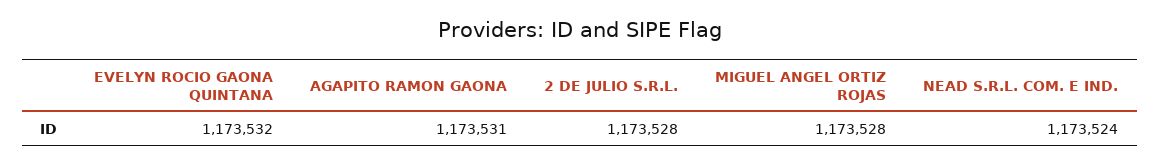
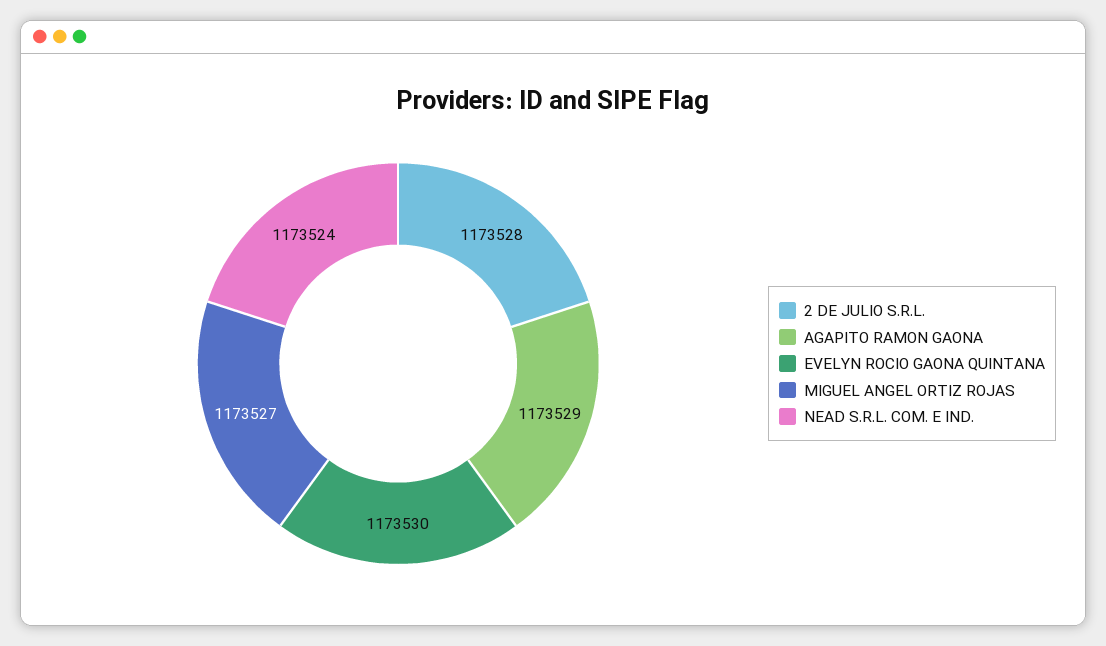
EVELYN ROCIO GAONA QUINTANA: 1173532 -> 1173530
AGAPITO RAMON GAONA: 1173531 -> 1173529
MIGUEL ANGEL ORTIZ ROJAS: 1173528 -> 1173527

